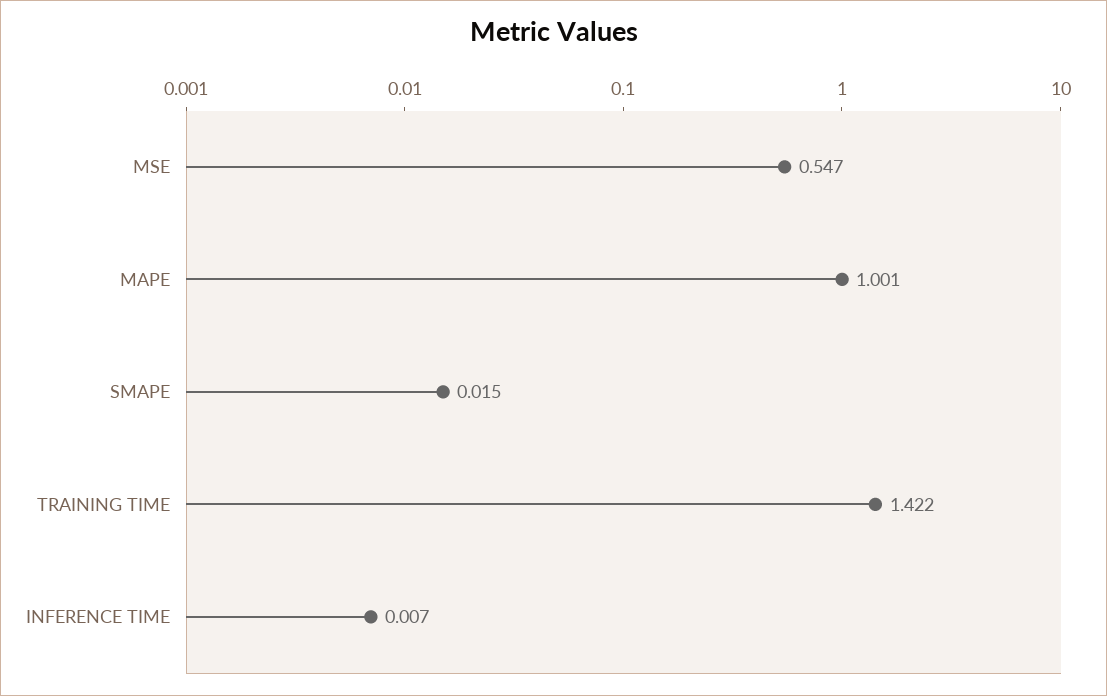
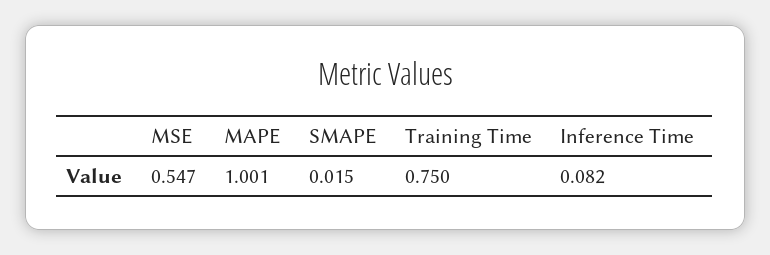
TRAINING TIME: 1.422 -> 0.75
INFERENCE TIME: 0.007 -> 0.082

